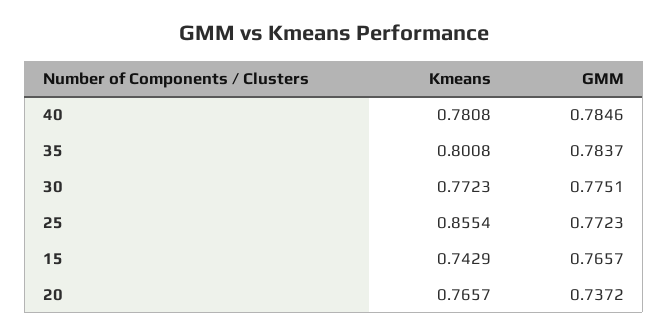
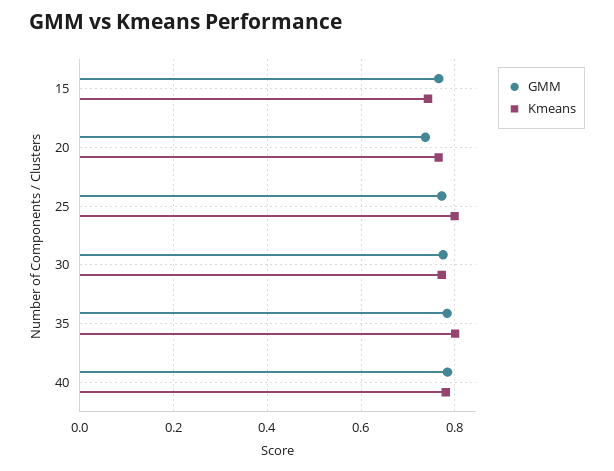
Kmeans, 25: 0.8554 -> 0.8

